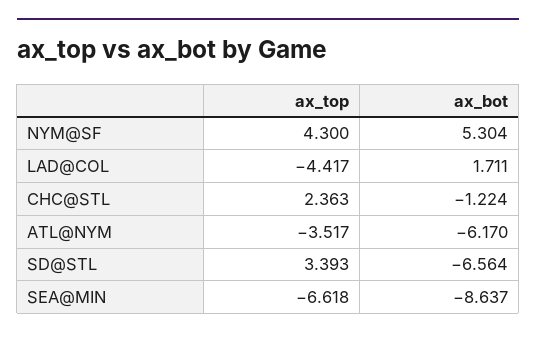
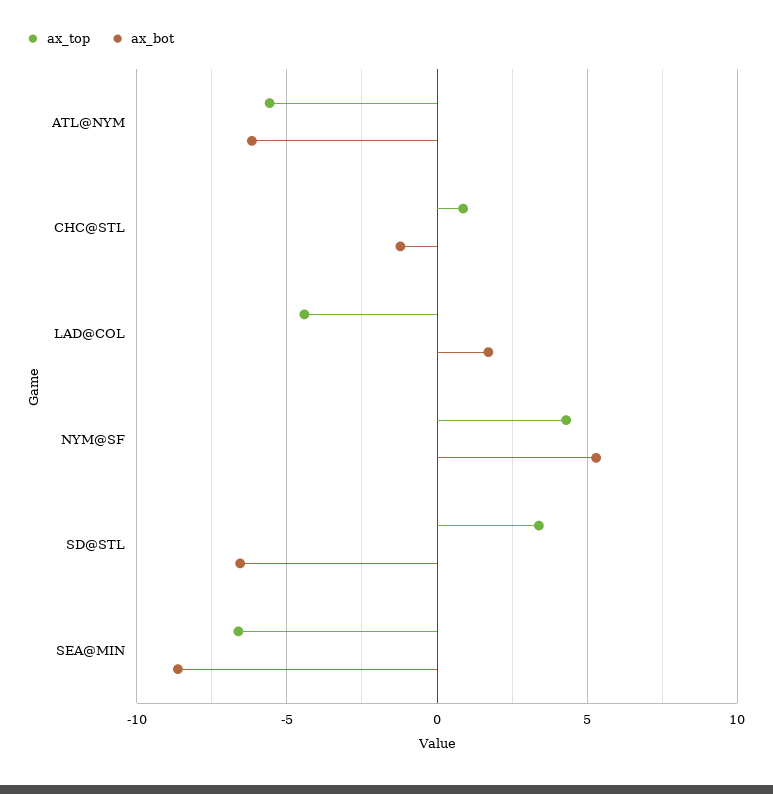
ax_top, CHC@STL: 2.363 -> 1
ax_top, ATL@NYM: -3.517 -> -5.5

